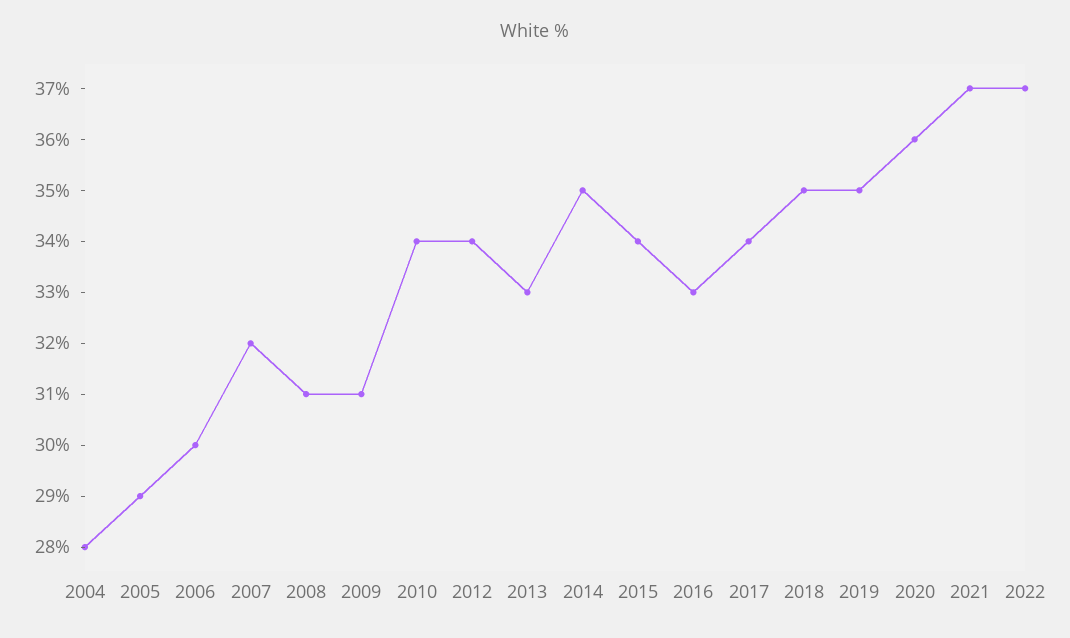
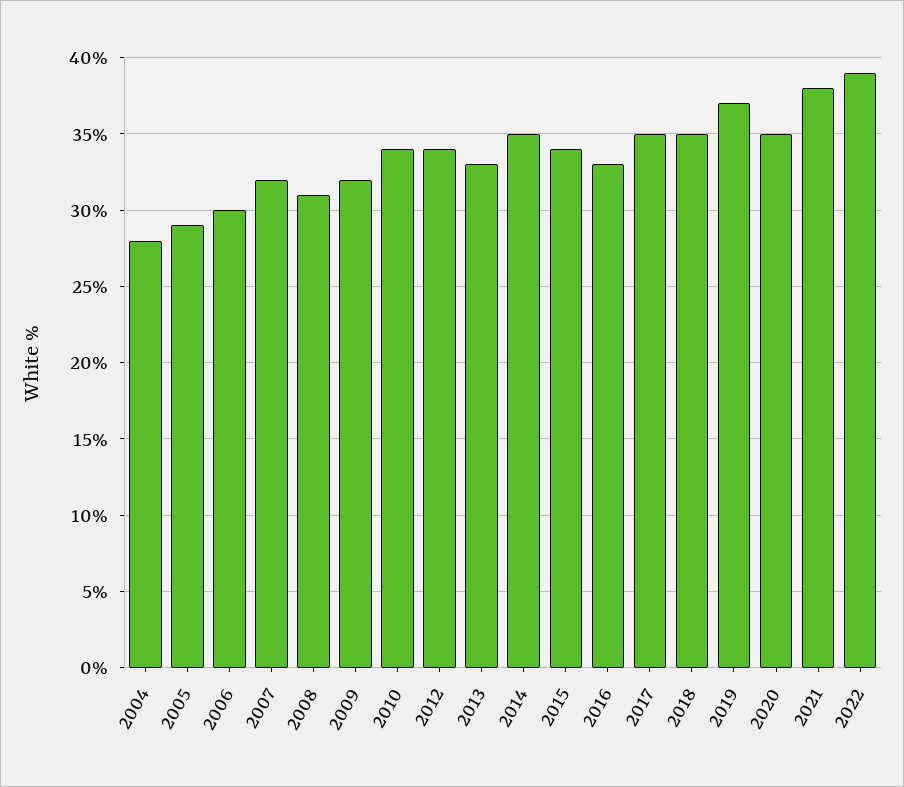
2009: 31 -> 32
2017: 34 -> 35
2019: 35 -> 37
2020: 36 -> 35
2021: 37 -> 38
2022: 37 -> 39

